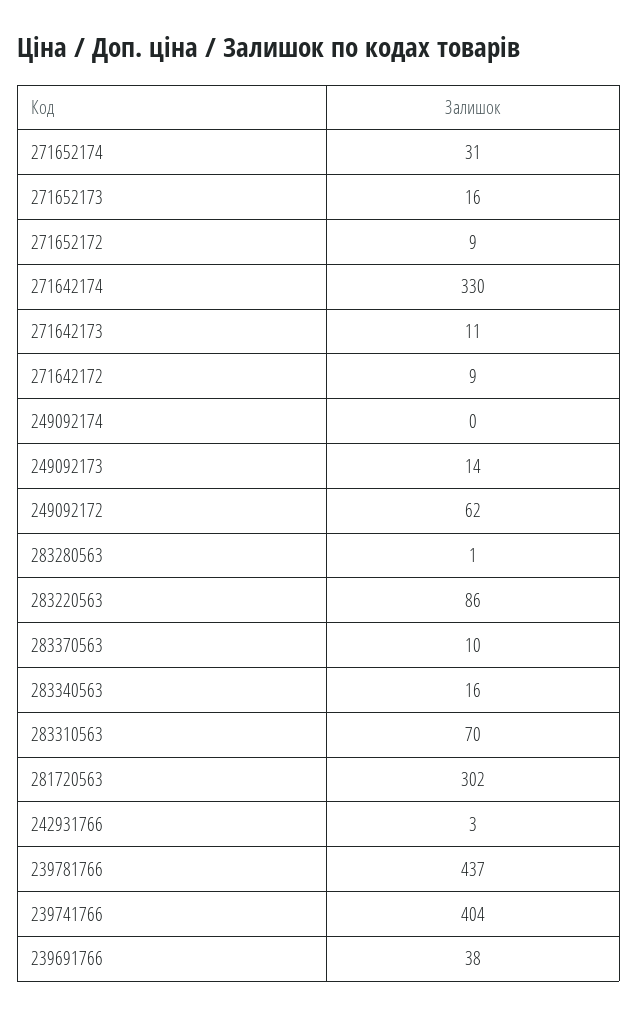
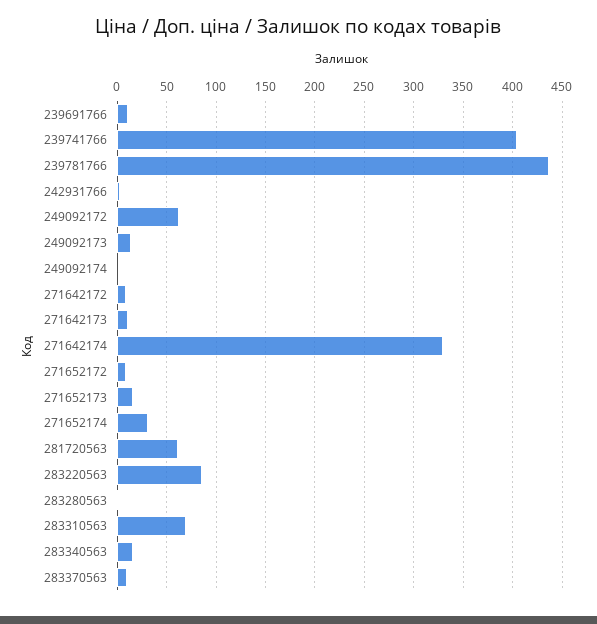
281720563: 302 -> 60
239691766: 38 -> 10

